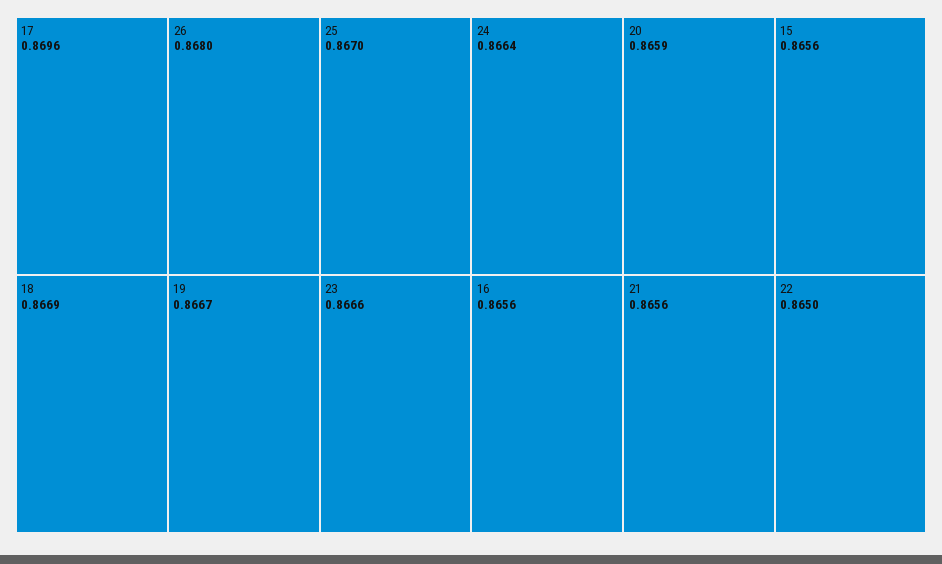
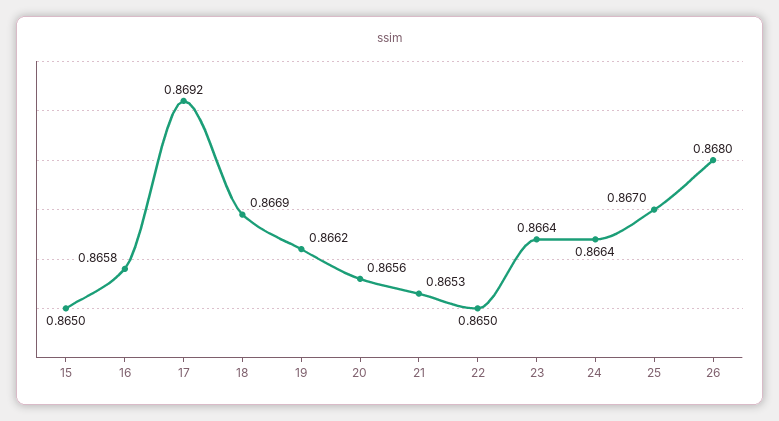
17: 0.8696 -> 0.8692
19: 0.8667 -> 0.8662
23: 0.8666 -> 0.8664
20: 0.8659 -> 0.8656
15: 0.8656 -> 0.865
16: 0.8656 -> 0.8658
21: 0.8656 -> 0.8653

